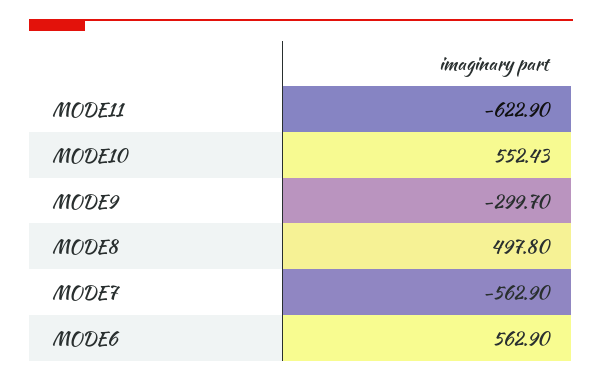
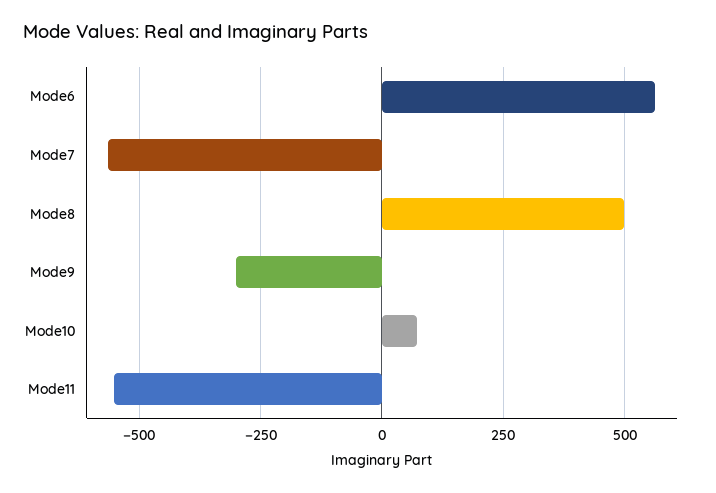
MODE11: -622.9 -> -550
MODE10: 552.43 -> 75

